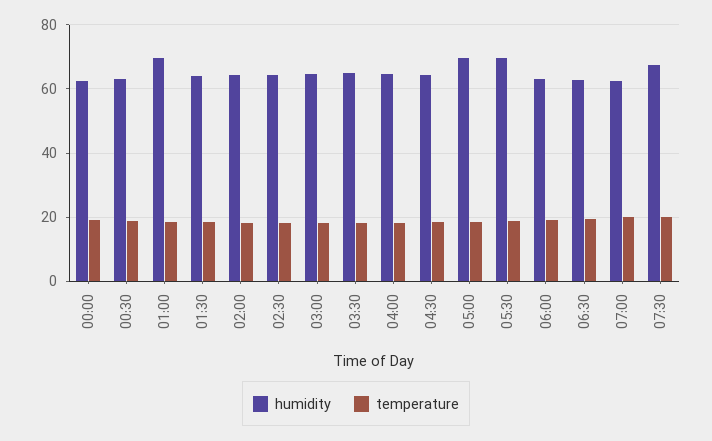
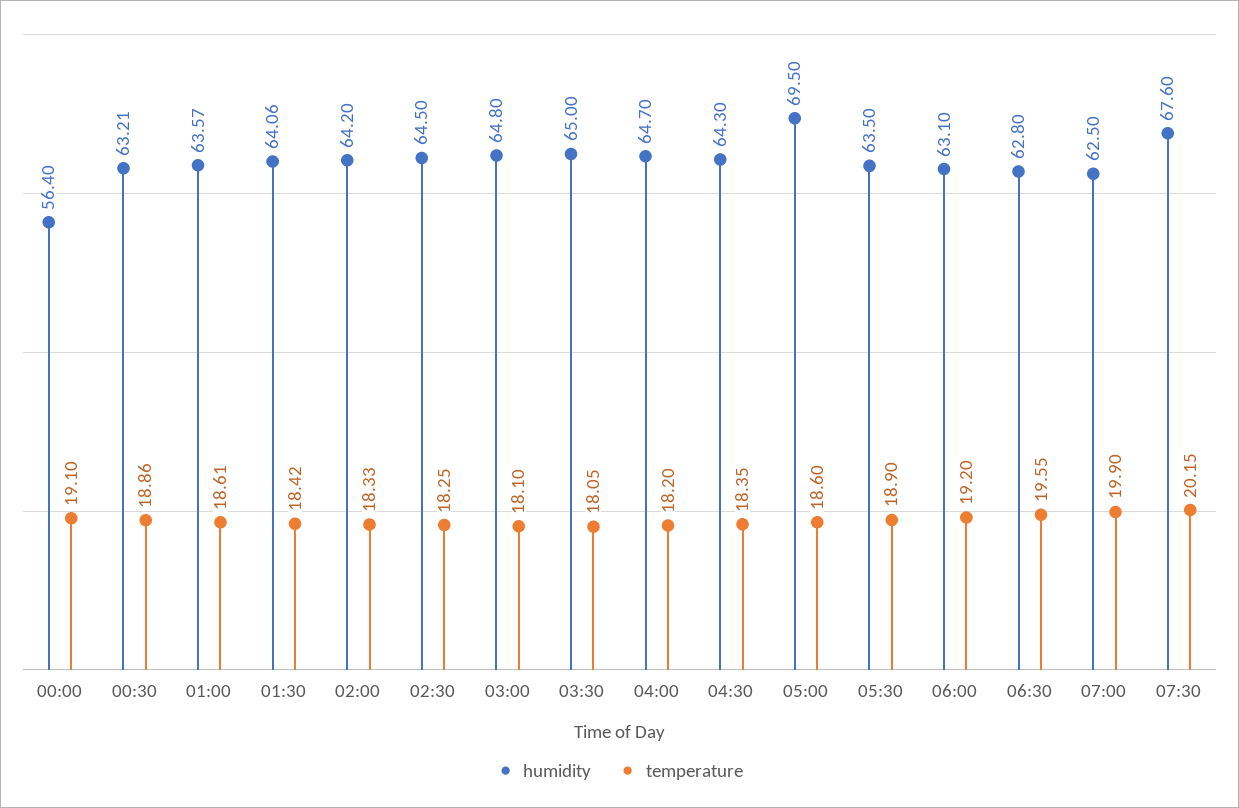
humidity, 00:00: 62 -> 56.4
humidity, 01:00: 70 -> 63.57
humidity, 05:30: 70 -> 63.5

